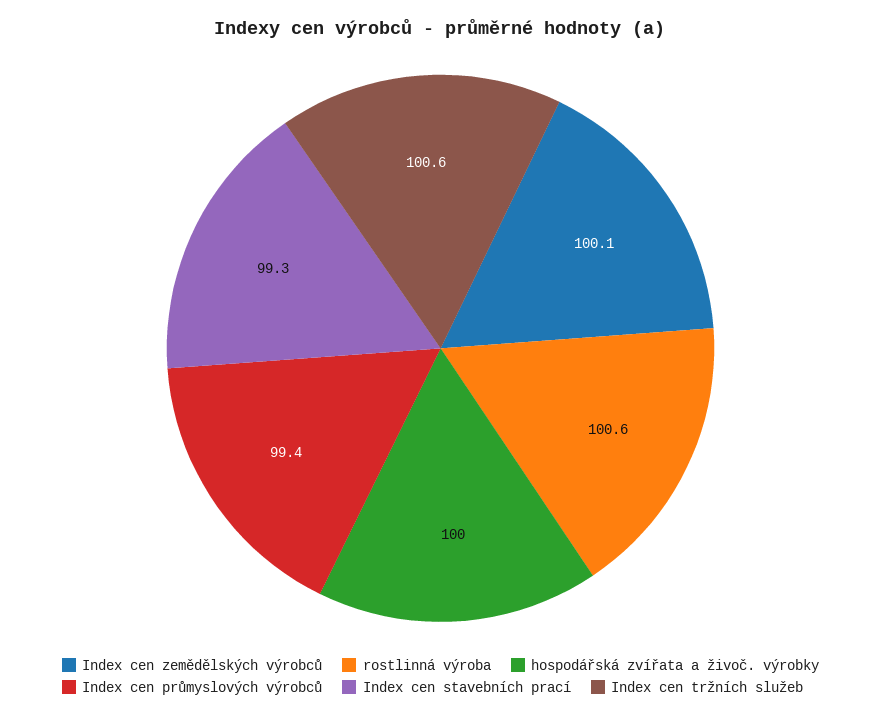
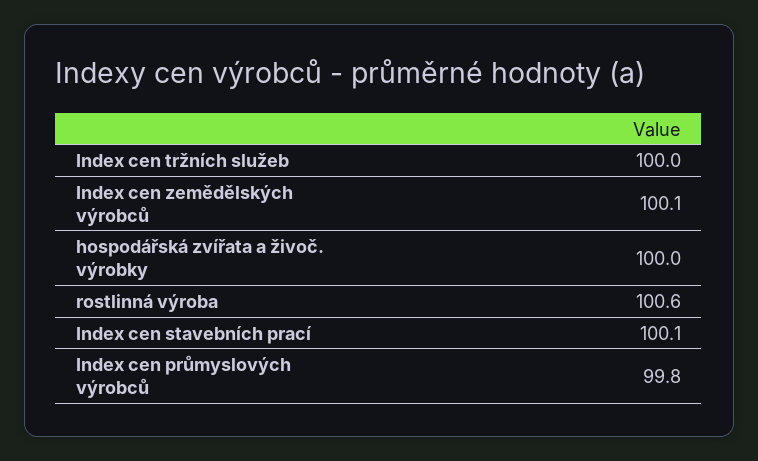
Index cen průmyslových výrobců: 99.4 -> 99.8
Index cen stavebních prací: 99.3 -> 100.1
Index cen tržních služeb: 100.6 -> 100

